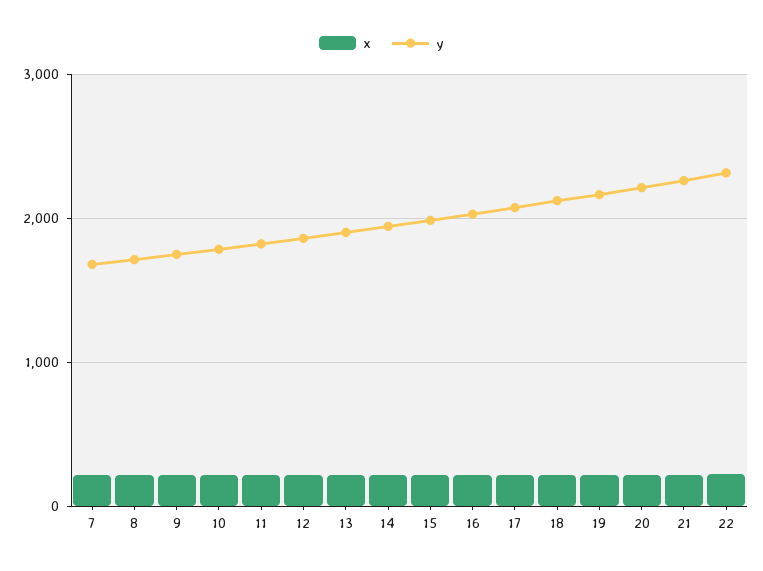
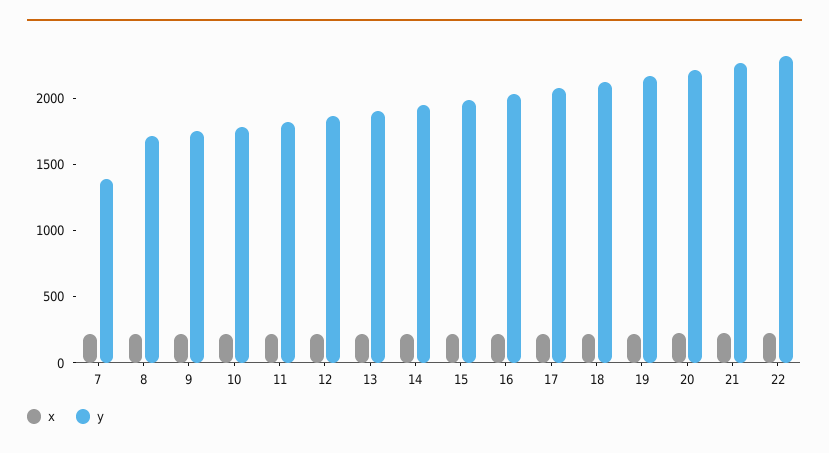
y, 7: 1700 -> 1400

